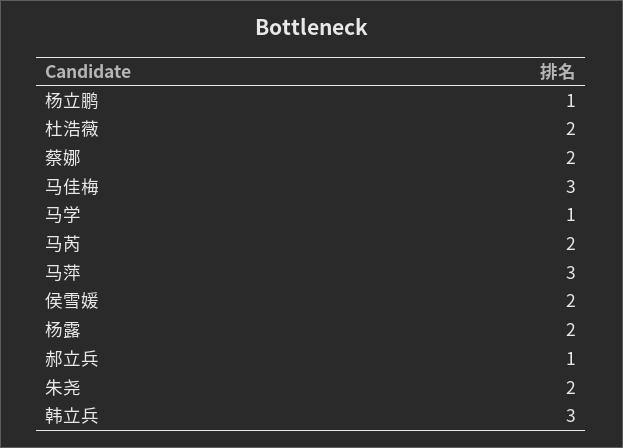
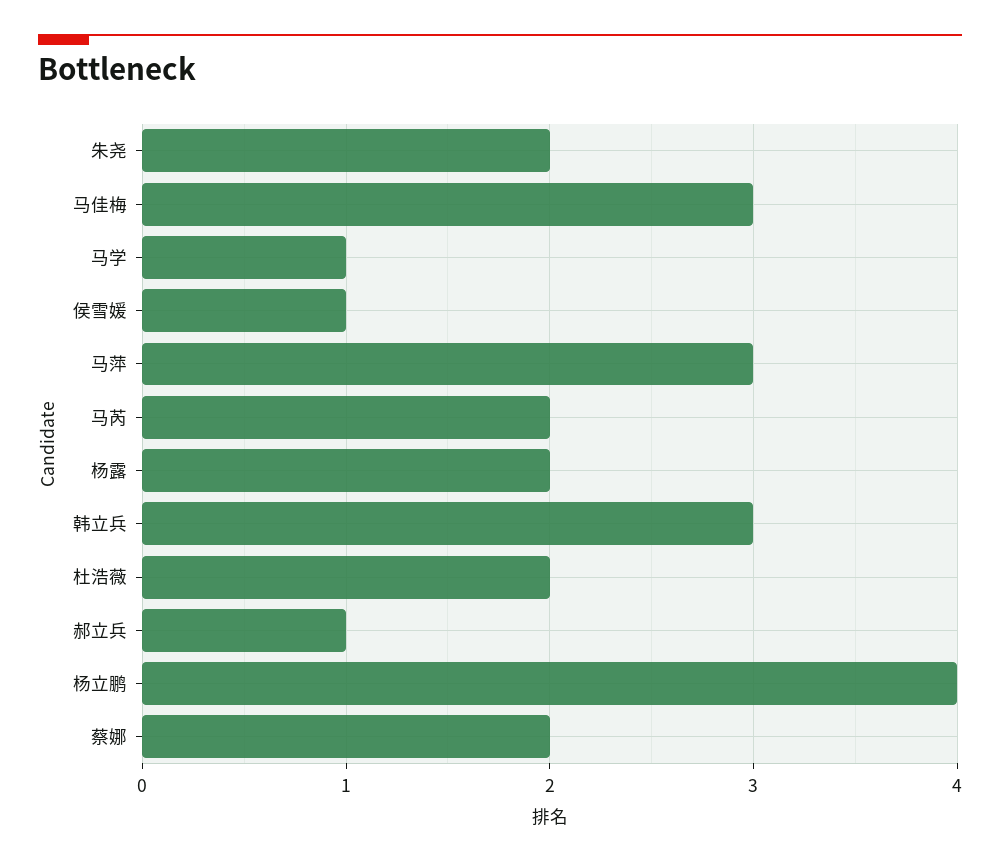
杨立鹏: 1 -> 4
侯雪媛: 2 -> 1

